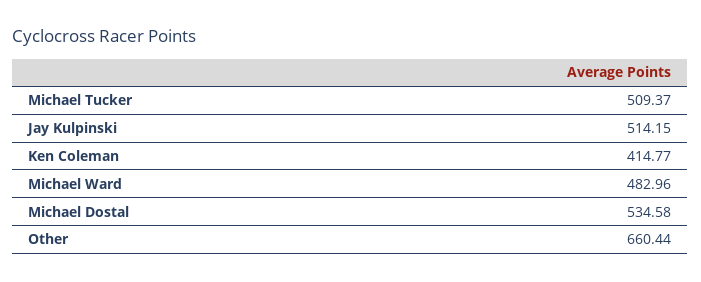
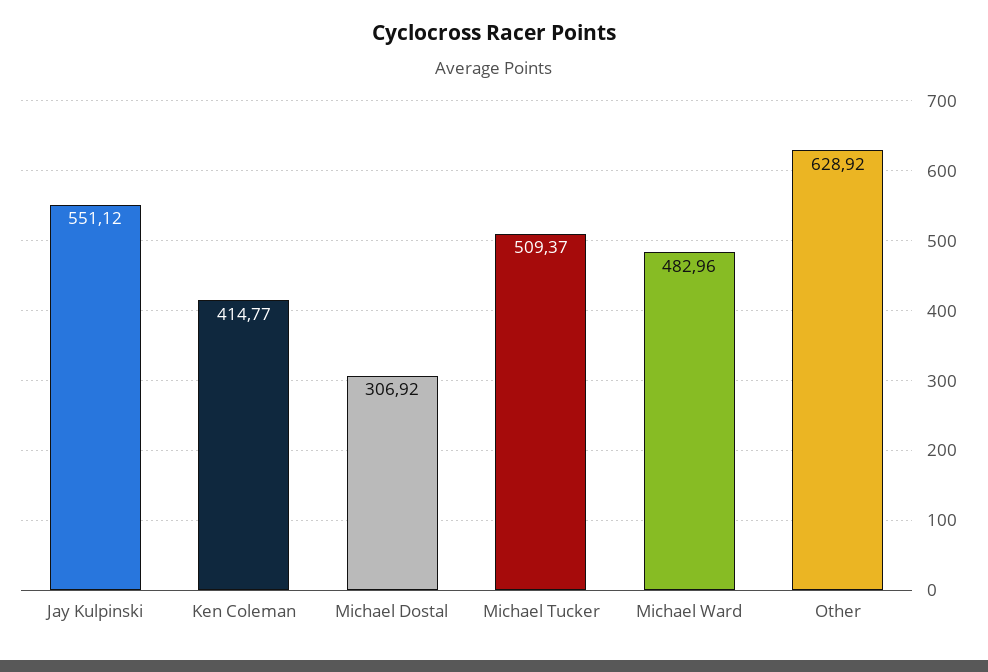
Jay Kulpinski: 514.15 -> 551.12
Michael Dostal: 534.58 -> 306.92
Other: 660.44 -> 628.92

